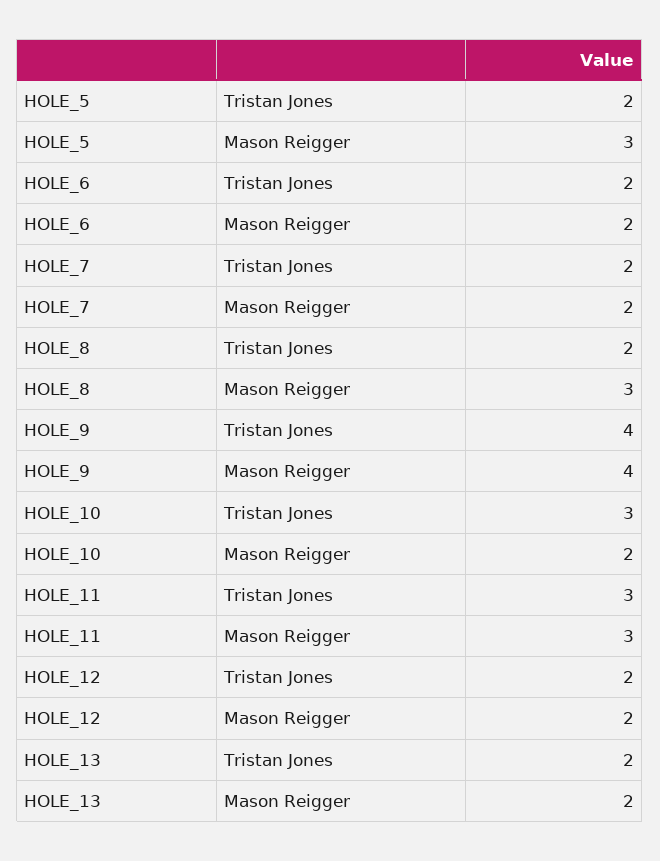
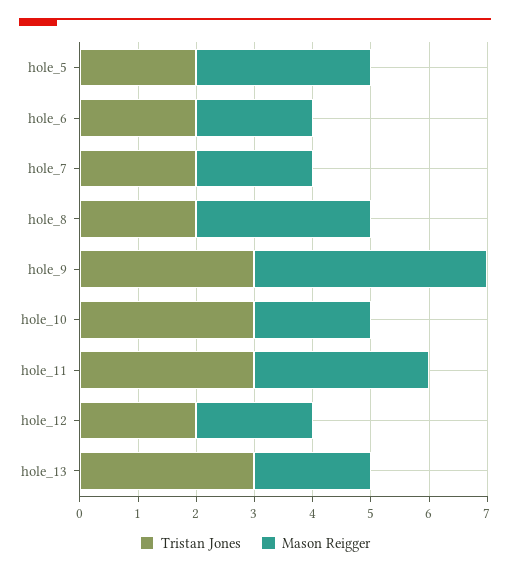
Tristan Jones, HOLE_9: 4 -> 3
Tristan Jones, HOLE_13: 2 -> 3

